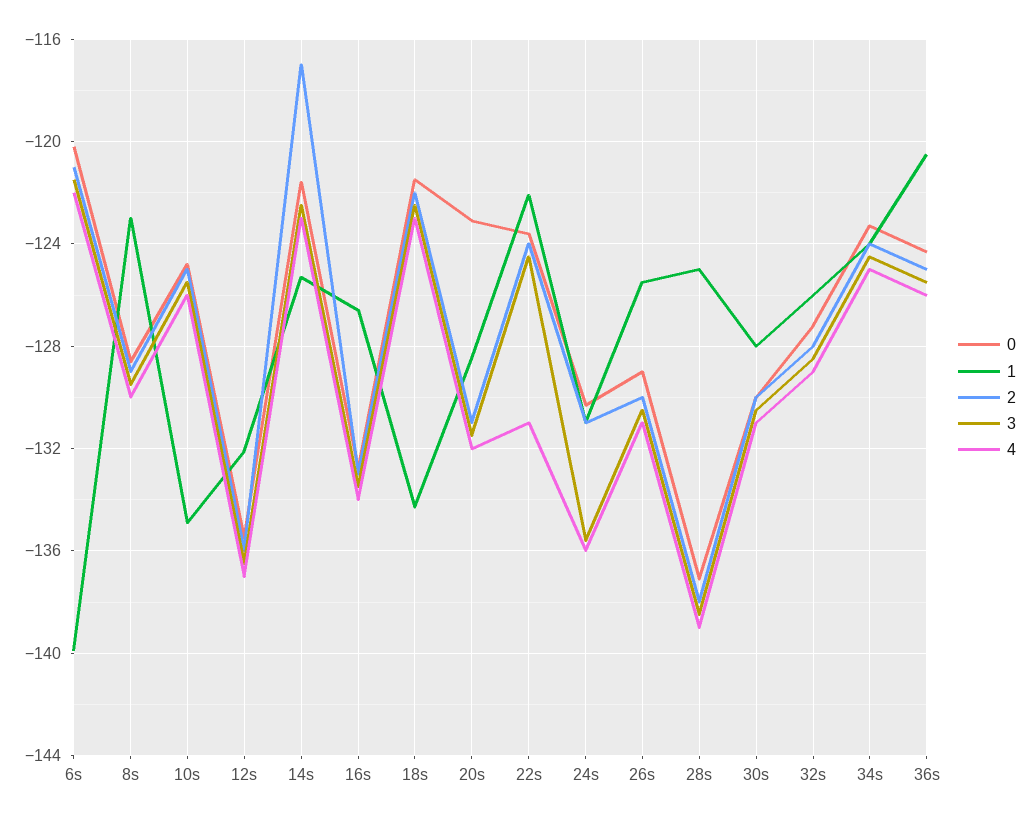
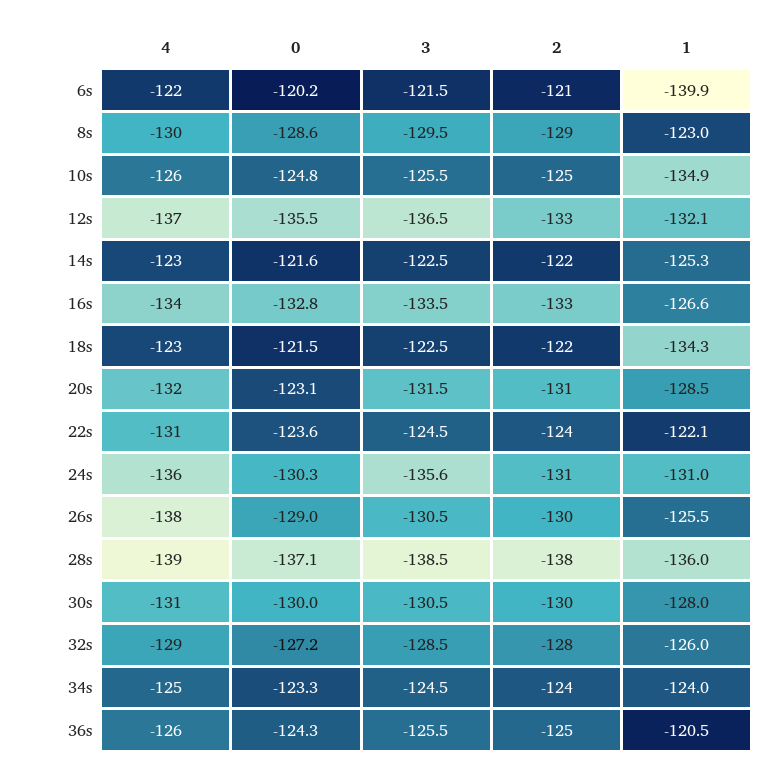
2, 12s: -136 -> -133
2, 14s: -117 -> -122
4, 26s: -131 -> -138
1, 28s: -125 -> -136

